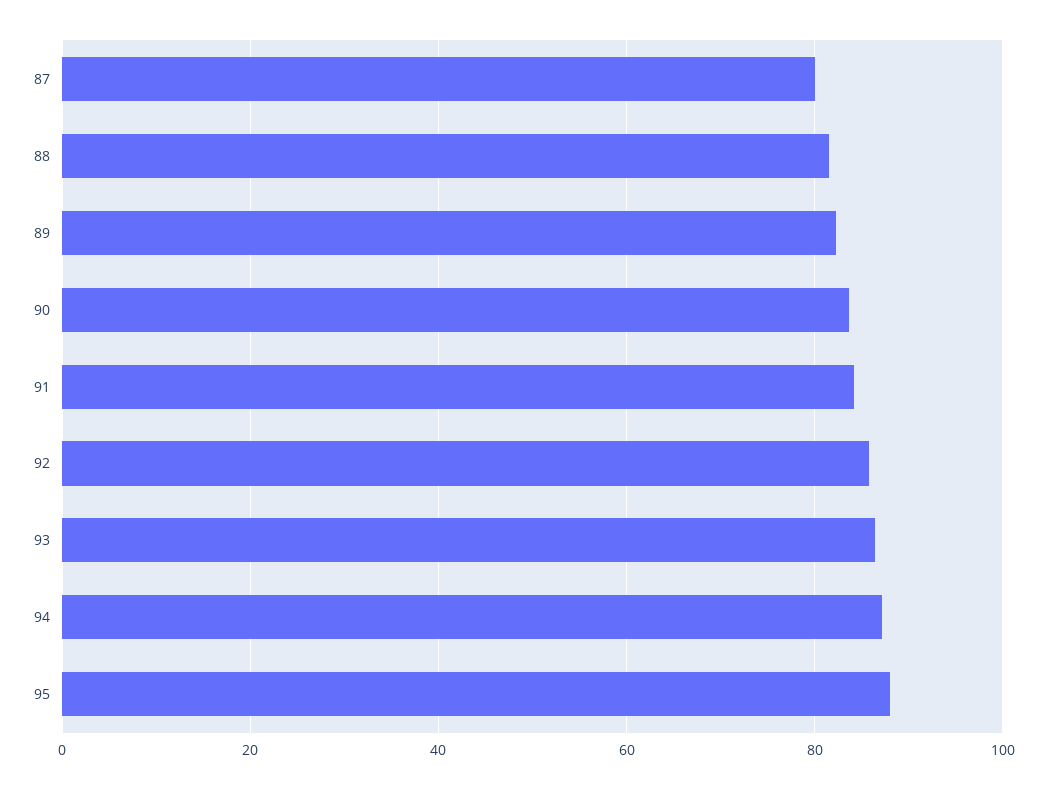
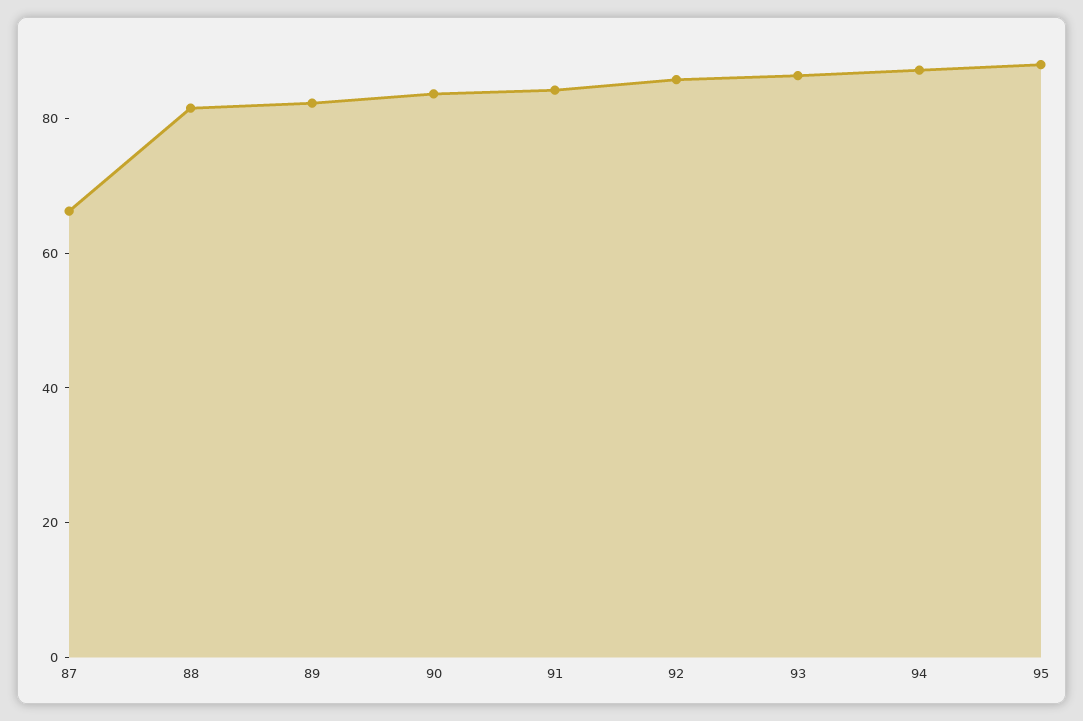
87: 80 -> 65

